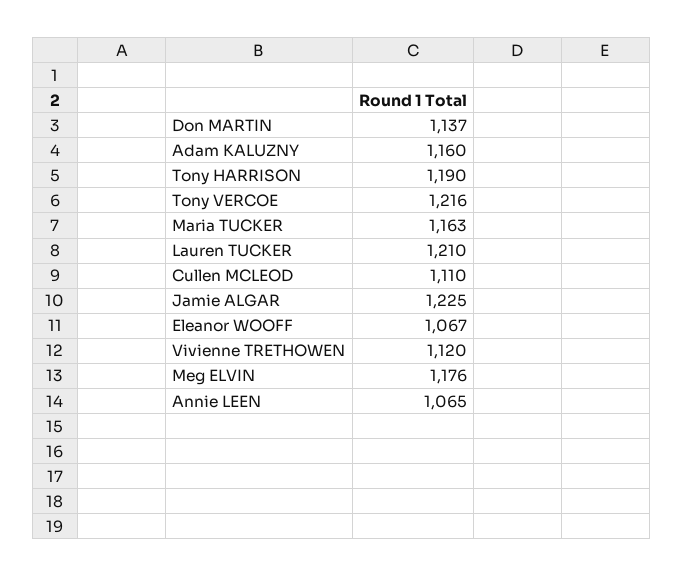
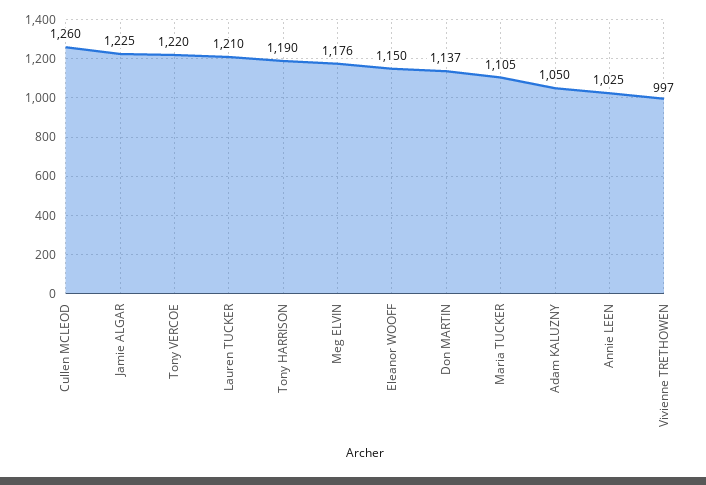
Adam KALUZNY: 1160 -> 1050
Tony VERCOE: 1216 -> 1220
Maria TUCKER: 1163 -> 1105
Cullen MCLEOD: 1110 -> 1260
Eleanor WOOFF: 1067 -> 1150
Vivienne TRETHOWEN: 1120 -> 997
Annie LEEN: 1065 -> 1025

